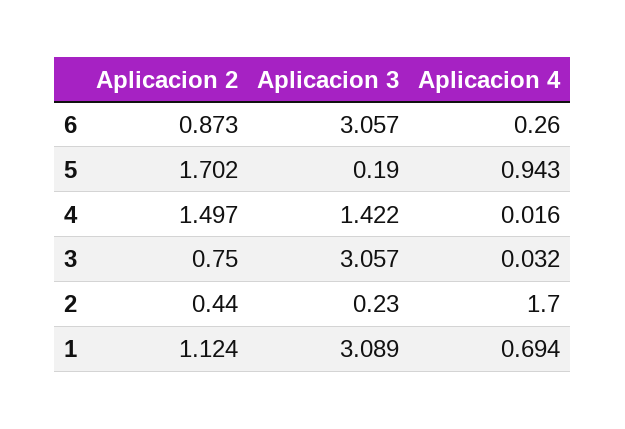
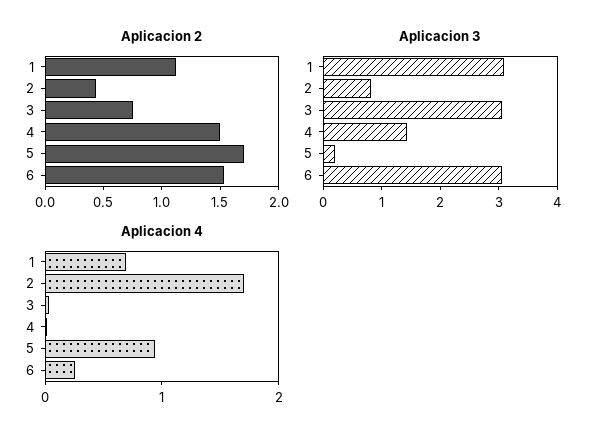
Aplicacion 2, 6: 0.873 -> 1.5
Aplicacion 3, 2: 0.23 -> 0.8

